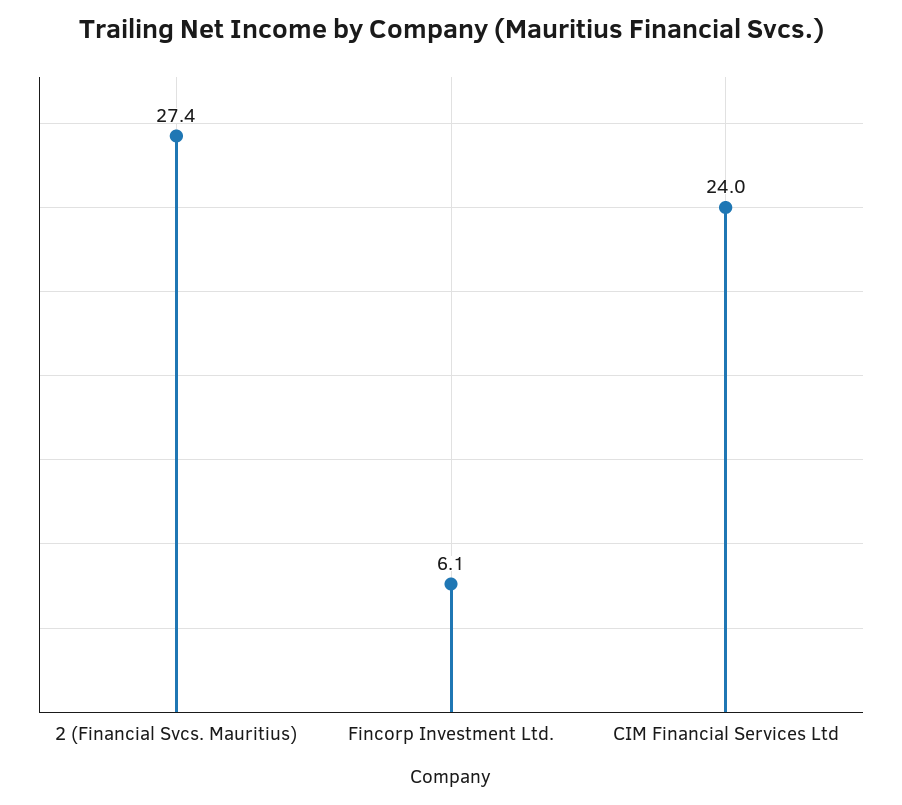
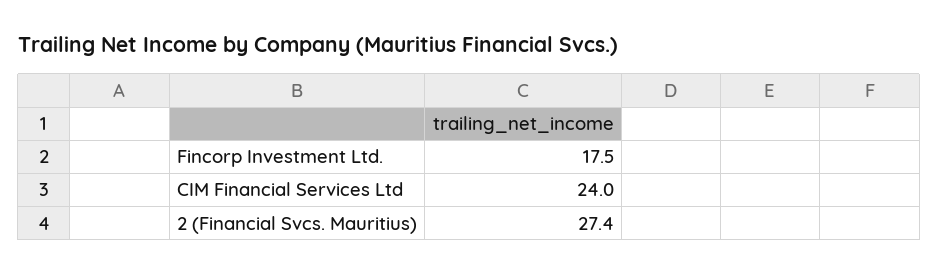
Fincorp Investment Ltd.: 6.1 -> 17.5

